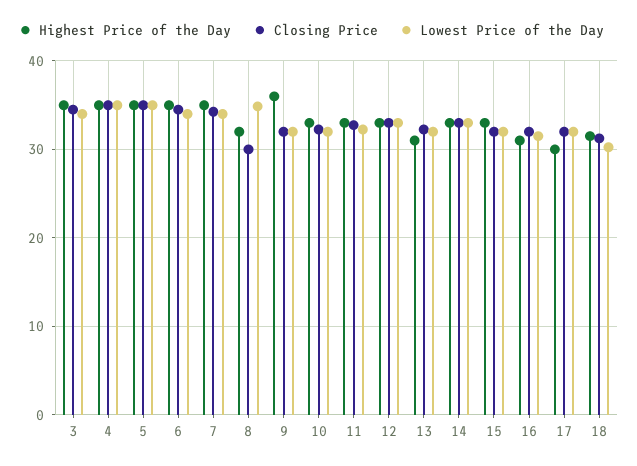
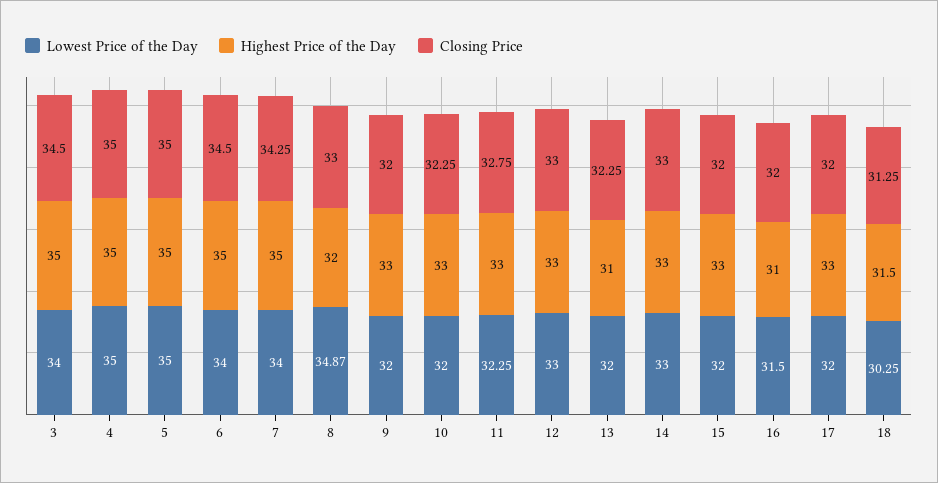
Closing Price, 8: 30 -> 33
Highest Price of the Day, 9: 36 -> 33
Highest Price of the Day, 17: 30 -> 33

